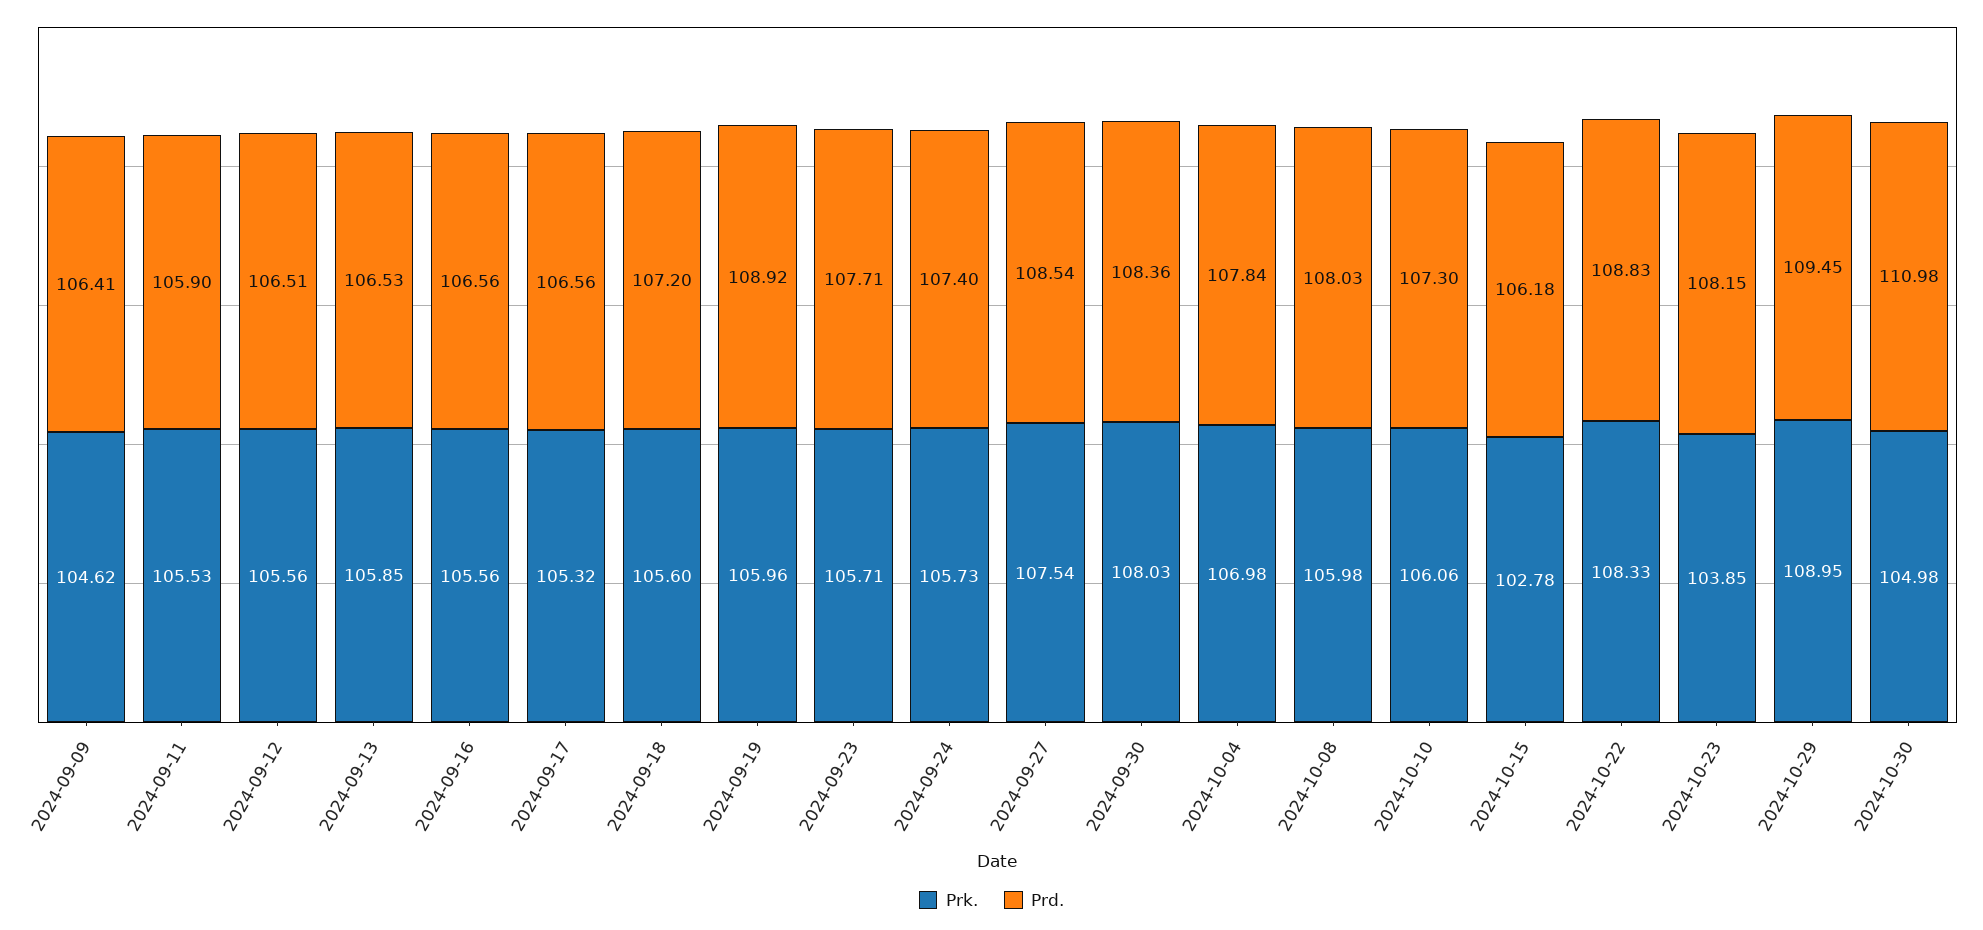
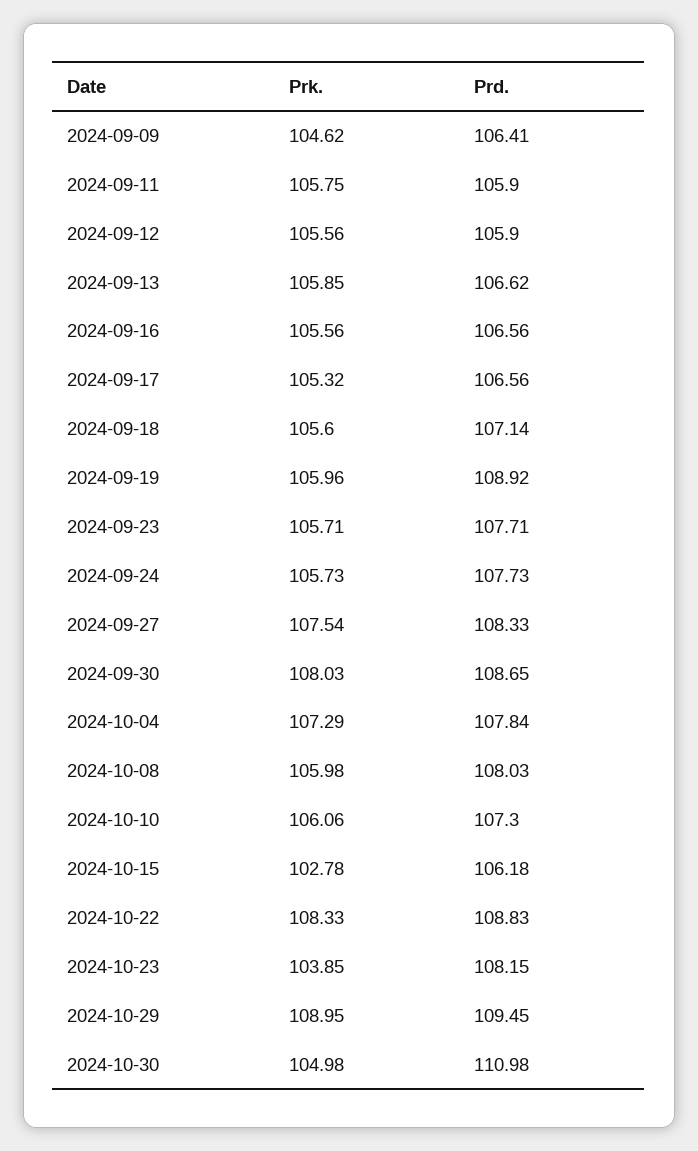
Prk., 2024-09-11: 105.53 -> 105.75
Prd., 2024-09-12: 106.51 -> 105.9
Prd., 2024-09-13: 106.53 -> 106.62
Prd., 2024-09-18: 107.2 -> 107.14
Prd., 2024-09-24: 107.4 -> 107.73
Prd., 2024-09-27: 108.54 -> 108.33
Prd., 2024-09-30: 108.36 -> 108.65
Prk., 2024-10-04: 106.98 -> 107.29

